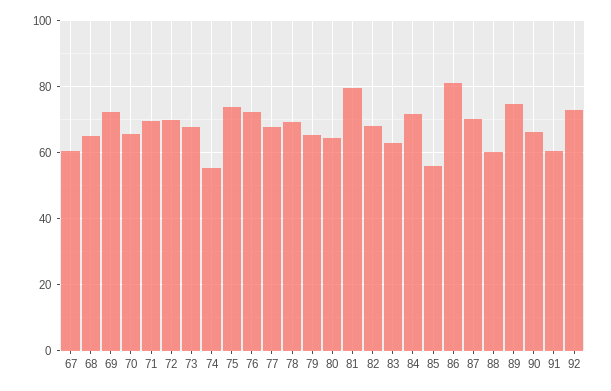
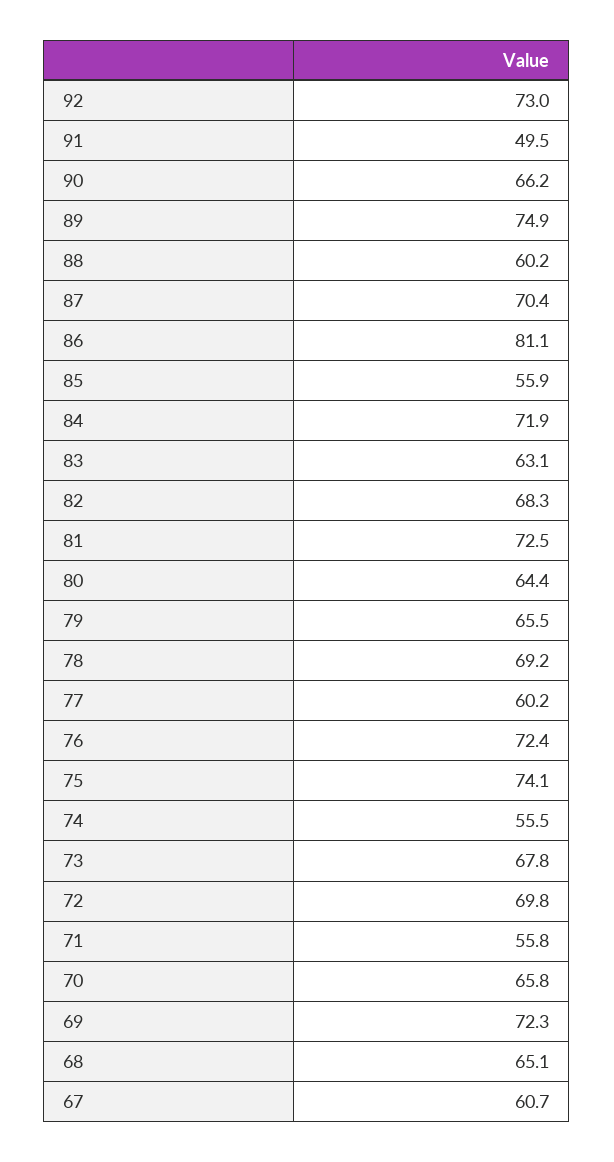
71: 70 -> 55.8
77: 68 -> 60.2
81: 80 -> 72.5
91: 60 -> 49.5

